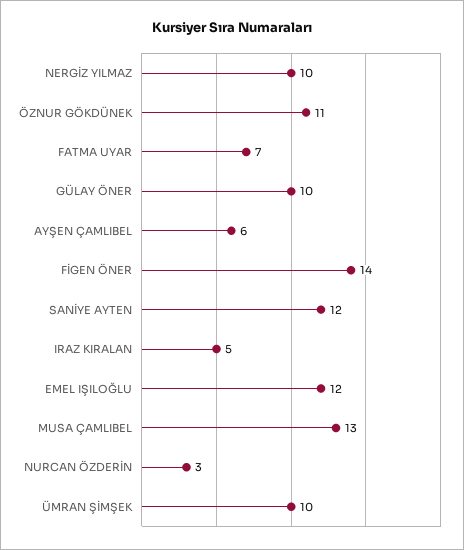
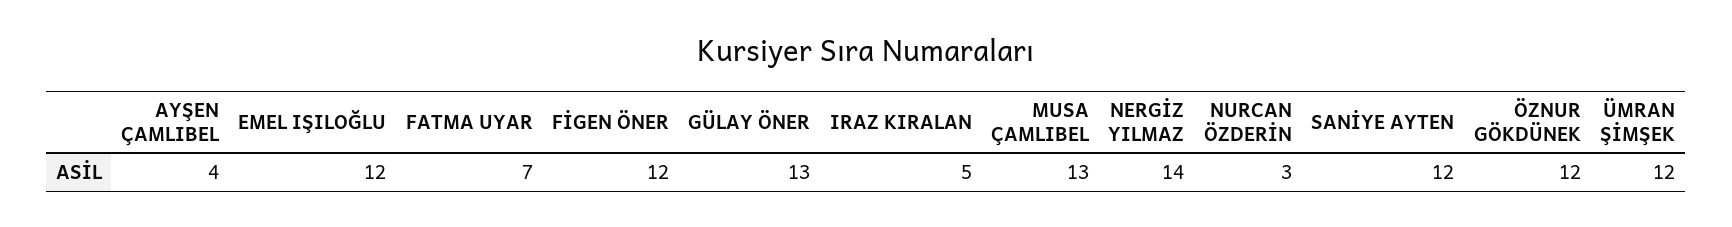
NERGİZ YILMAZ: 10 -> 14
ÖZNUR GÖKDÜNEK: 11 -> 12
GÜLAY ÖNER: 10 -> 13
AYŞEN ÇAMLIBEL: 6 -> 4
FİGEN ÖNER: 14 -> 12
ÜMRAN ŞİMŞEK: 10 -> 12

